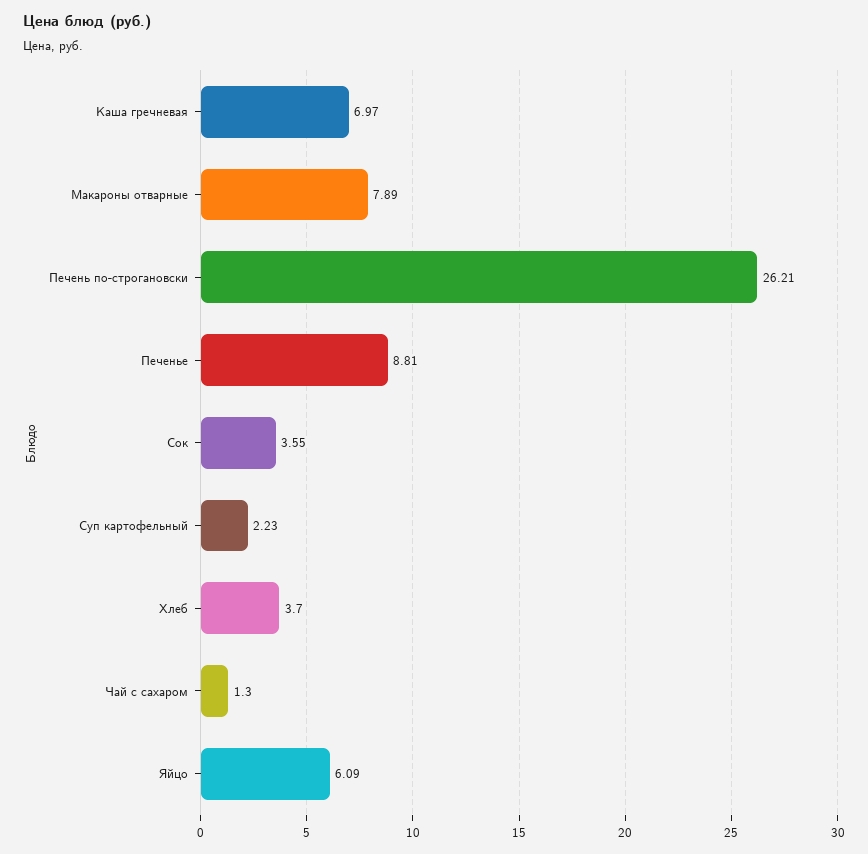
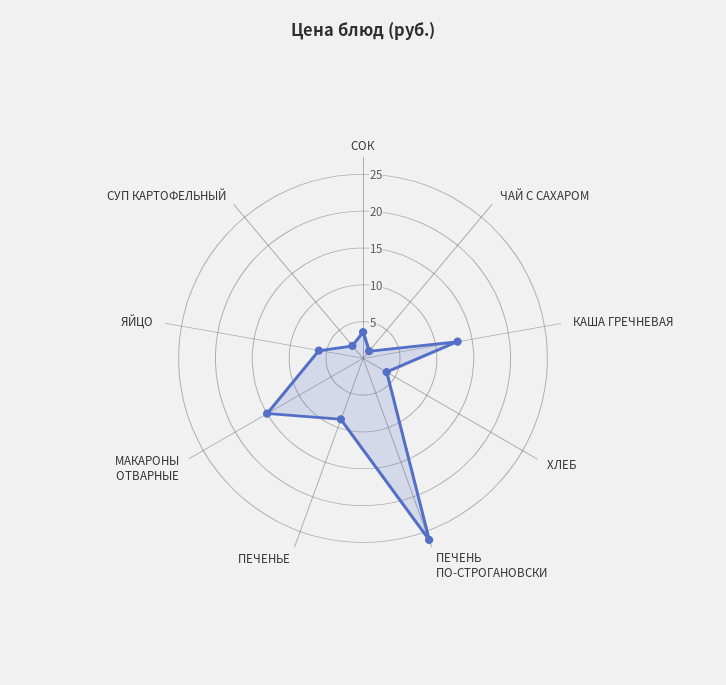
Каша гречневая: 6.97 -> 12.5
Макароны отварные: 7.89 -> 15

